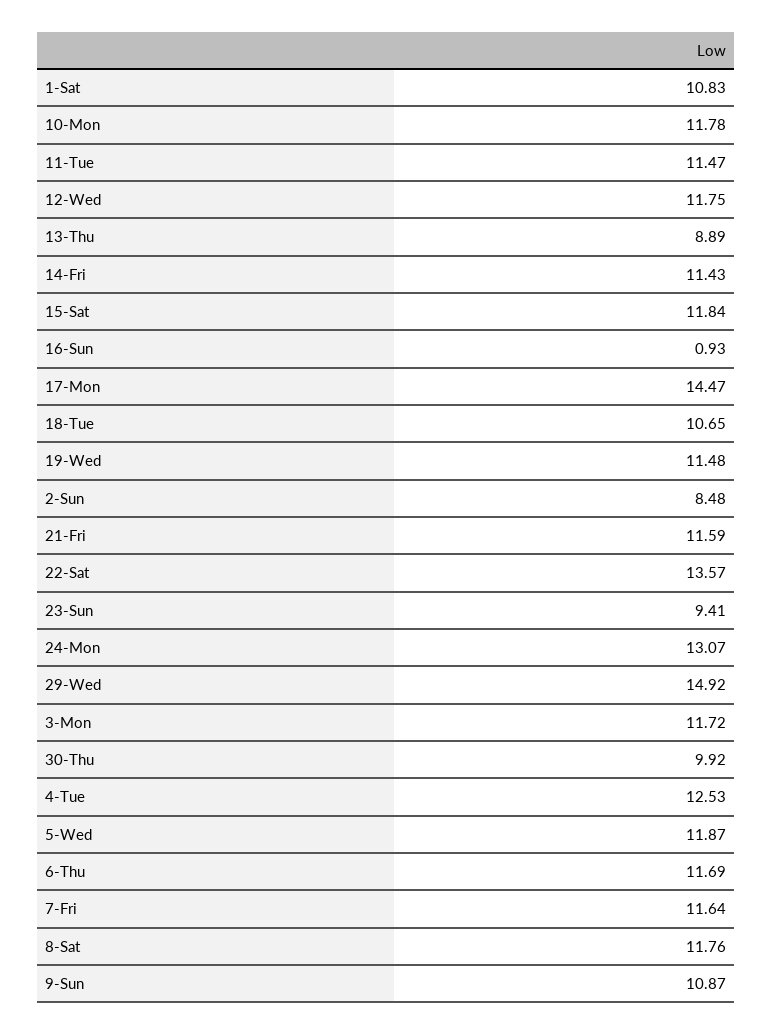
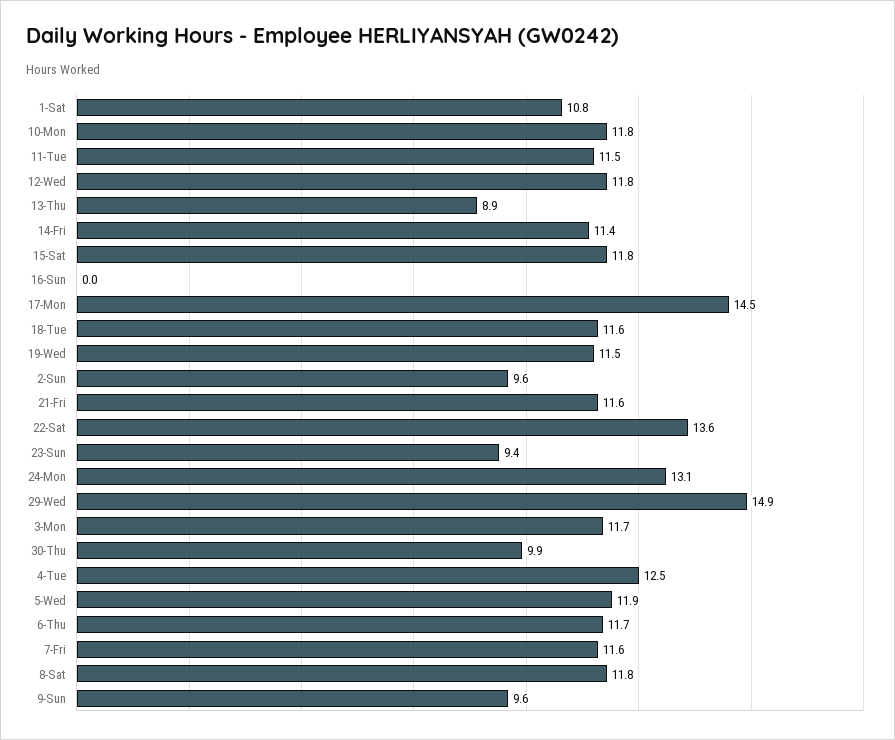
16-Sun: 0.93 -> 0
18-Tue: 10.65 -> 11.6
2-Sun: 8.48 -> 9.6
9-Sun: 10.87 -> 9.6

